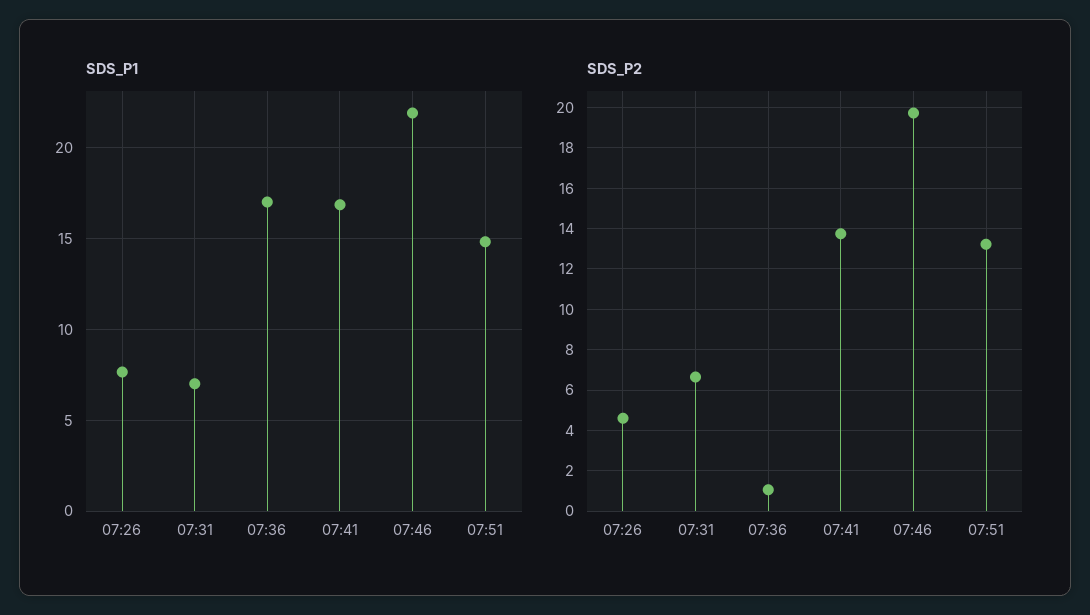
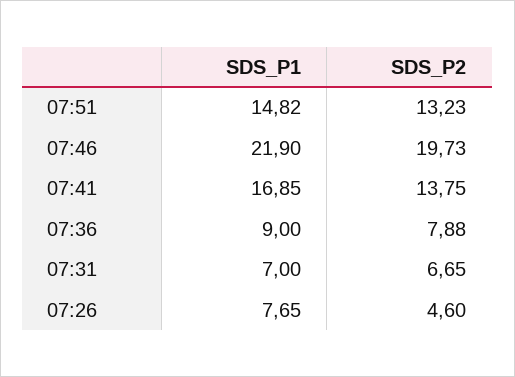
SDS_P1, 07:36: 17 -> 9
SDS_P2, 07:36: 1 -> 7.88

